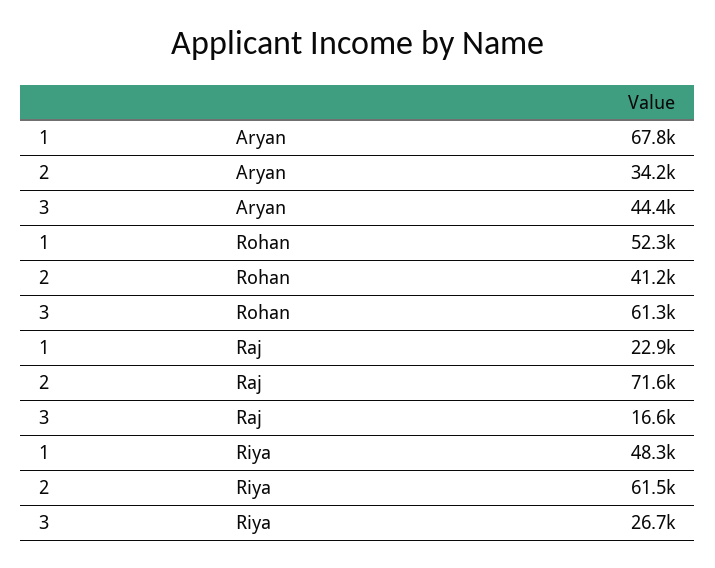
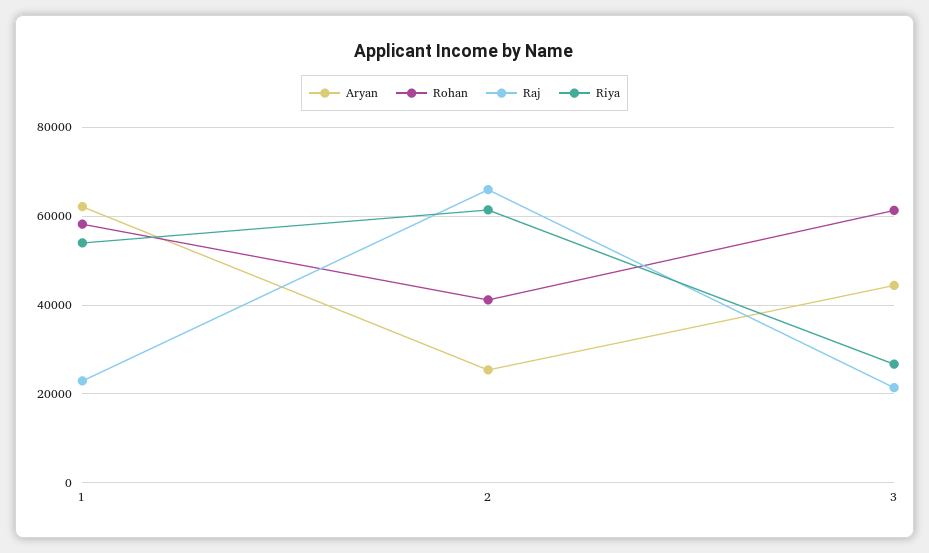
Aryan, 1: 67800 -> 62000
Aryan, 2: 34200 -> 26000
Rohan, 1: 52300 -> 58000
Raj, 2: 71600 -> 66000
Raj, 3: 16600 -> 22000
Riya, 1: 48300 -> 54000

